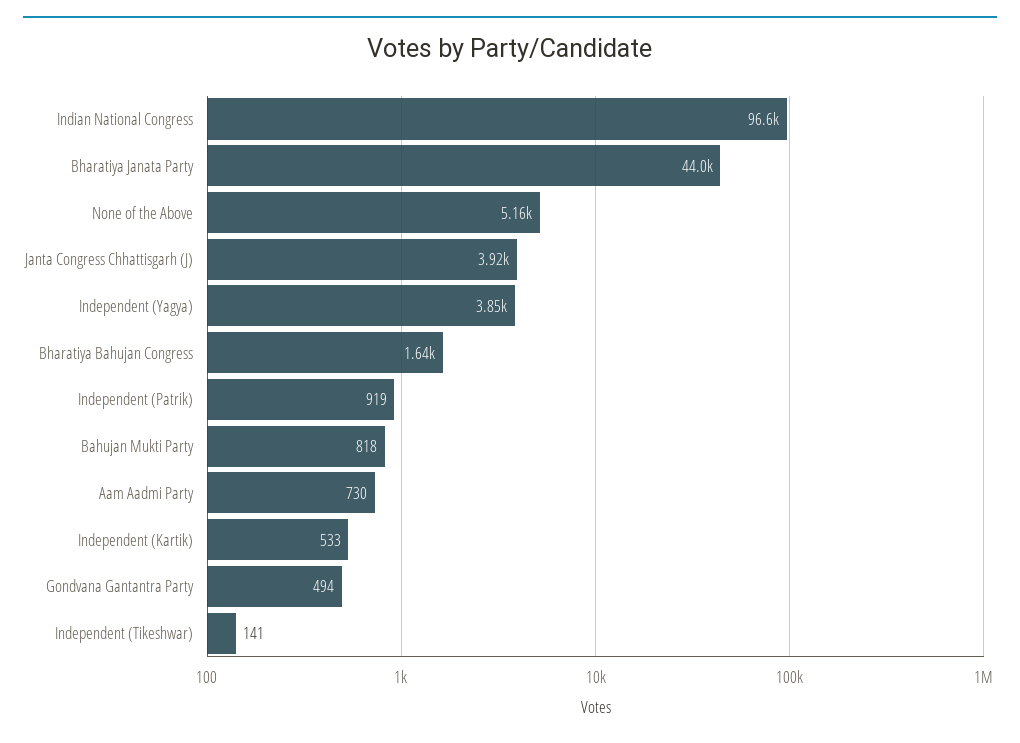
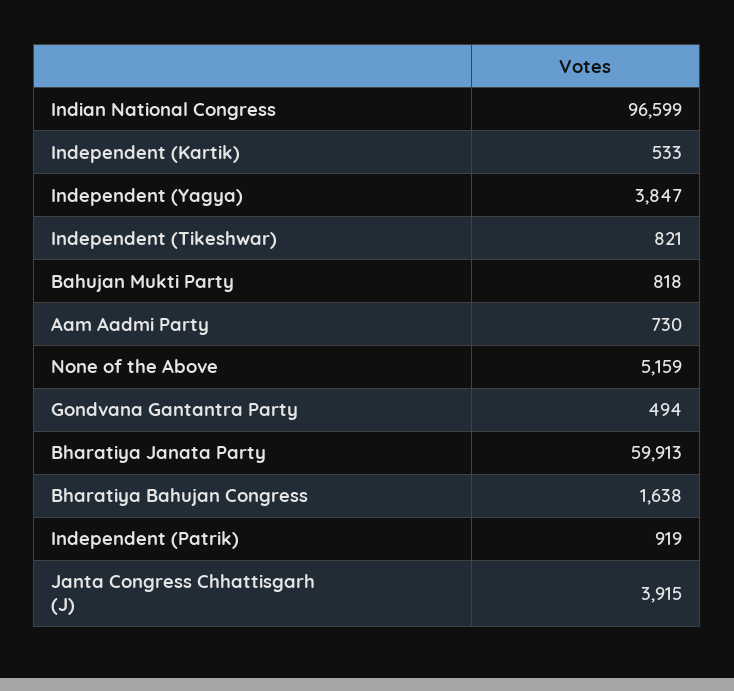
Bharatiya Janata Party: 44000 -> 59913
Independent (Tikeshwar): 141 -> 821

